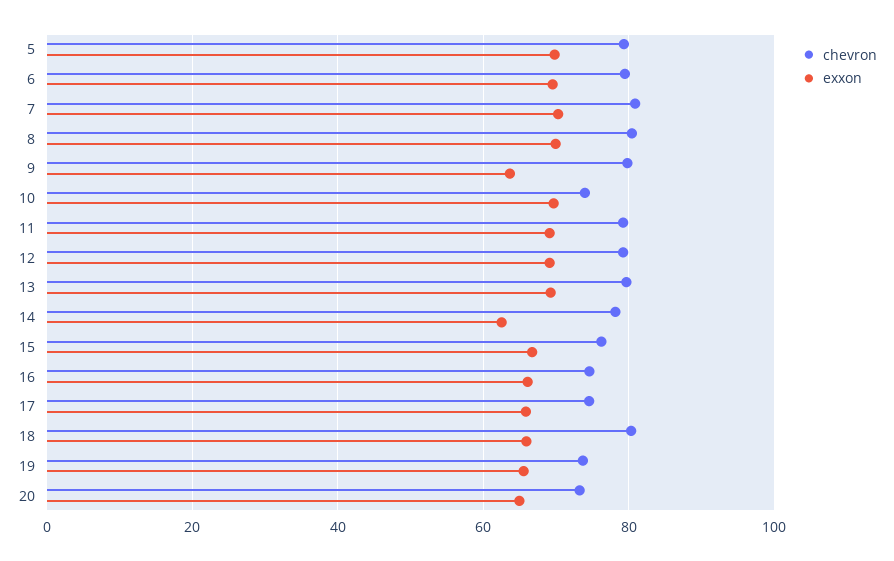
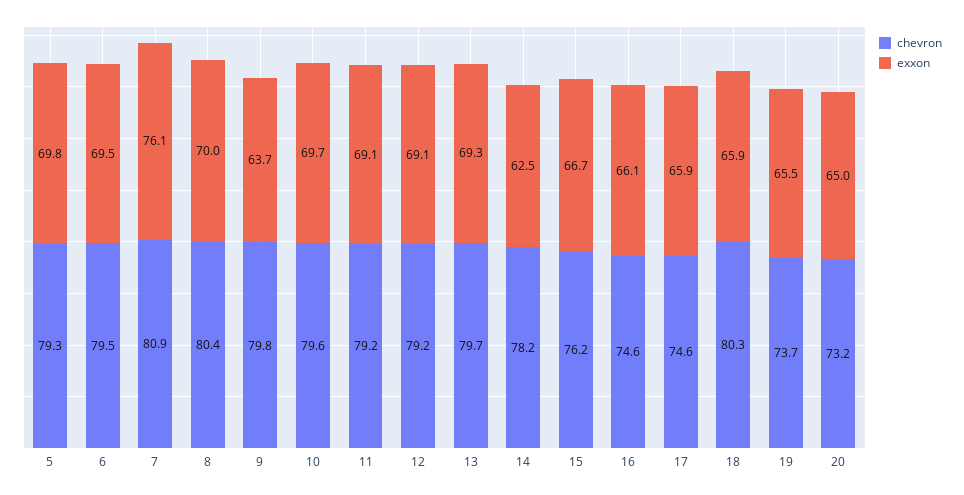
exxon, 7: 70 -> 76.1
chevron, 10: 74 -> 79.6

